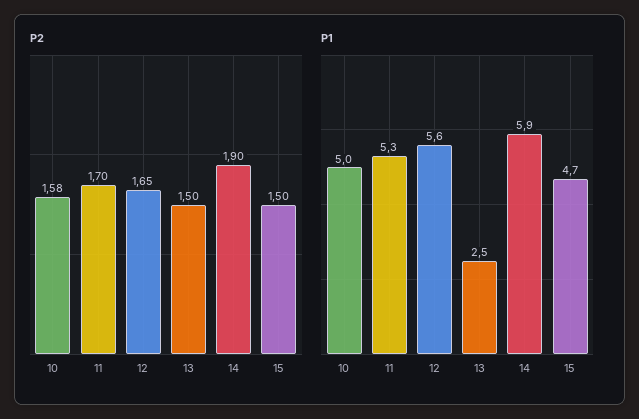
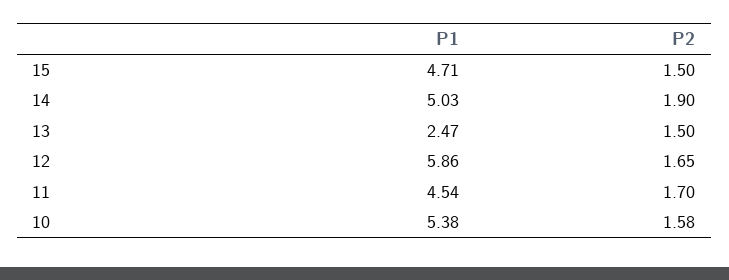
P1, 10: 5 -> 5.38
P1, 11: 5.3 -> 4.54
P1, 12: 5.6 -> 5.86
P1, 14: 5.9 -> 5.03

